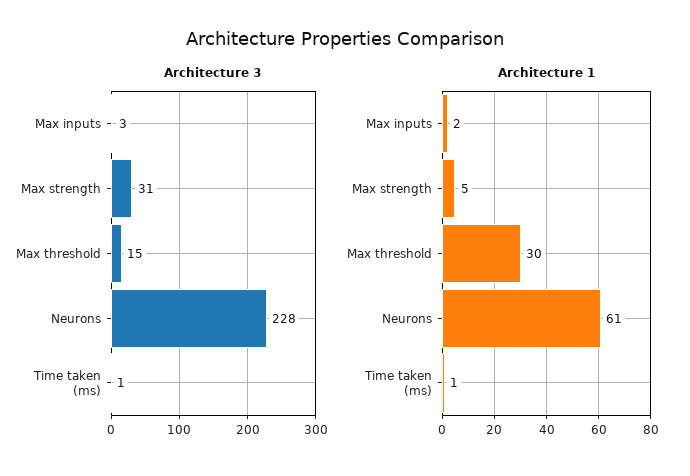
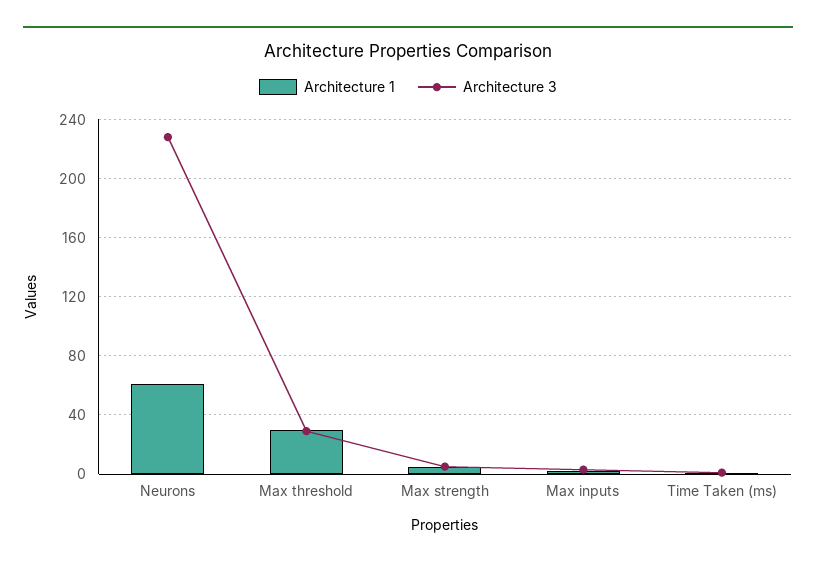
Architecture 3, Max strength: 31 -> 5
Architecture 3, Max threshold: 15 -> 30

